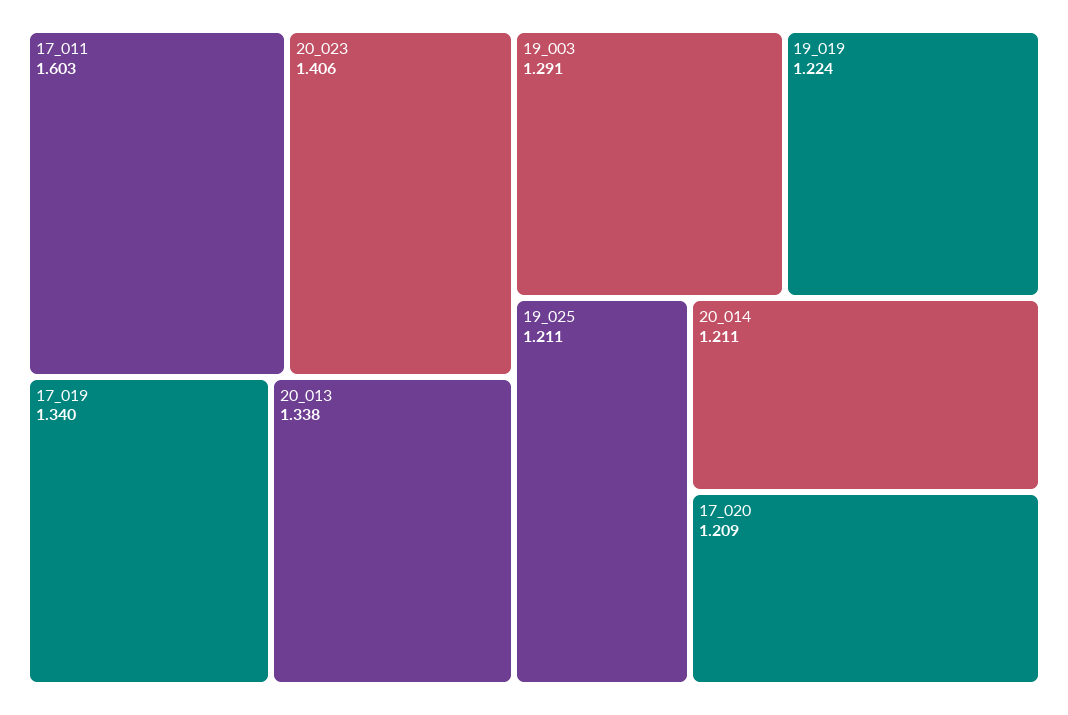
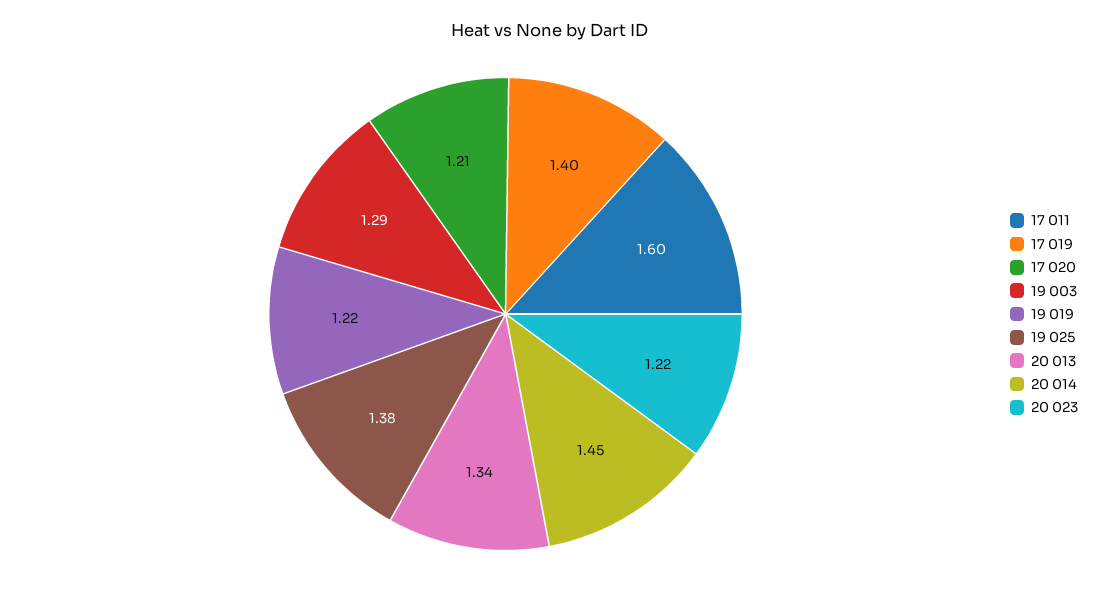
20_023: 1.406 -> 1.22
17_019: 1.34 -> 1.4
19_025: 1.211 -> 1.38
20_014: 1.211 -> 1.45

